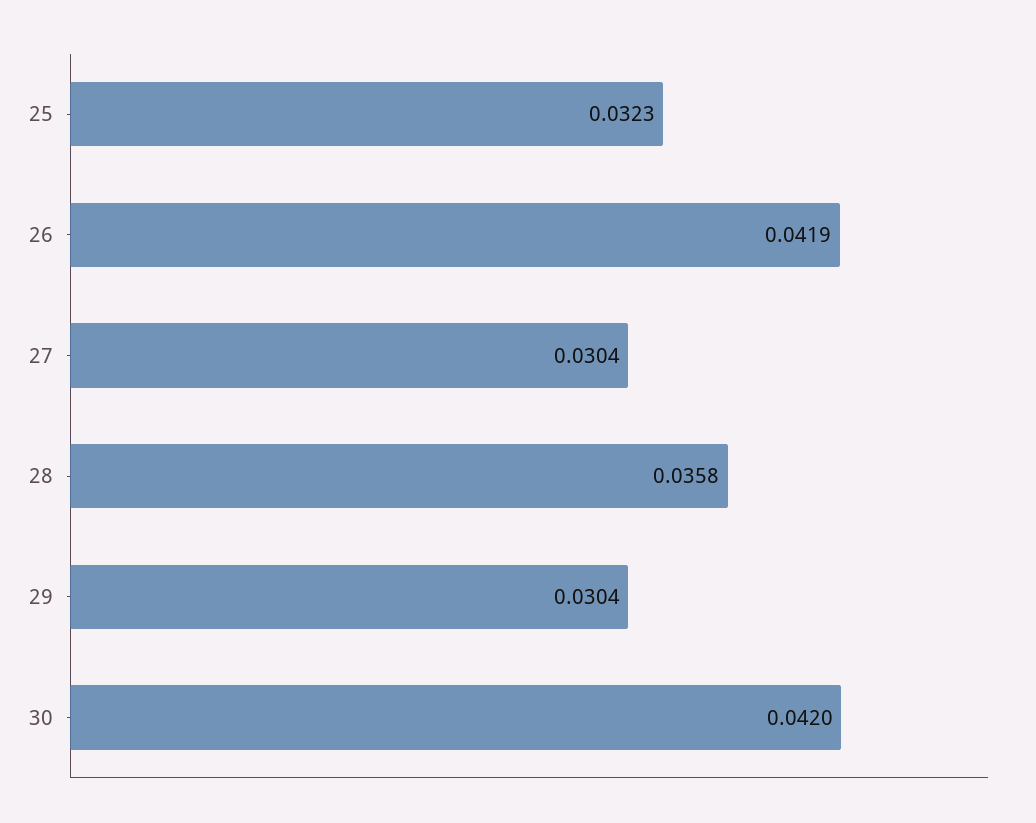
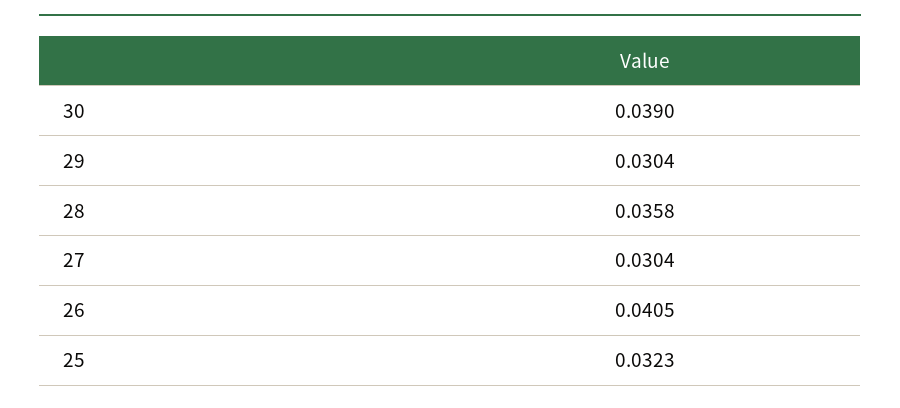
26: 0.0419 -> 0.0405
30: 0.042 -> 0.039

